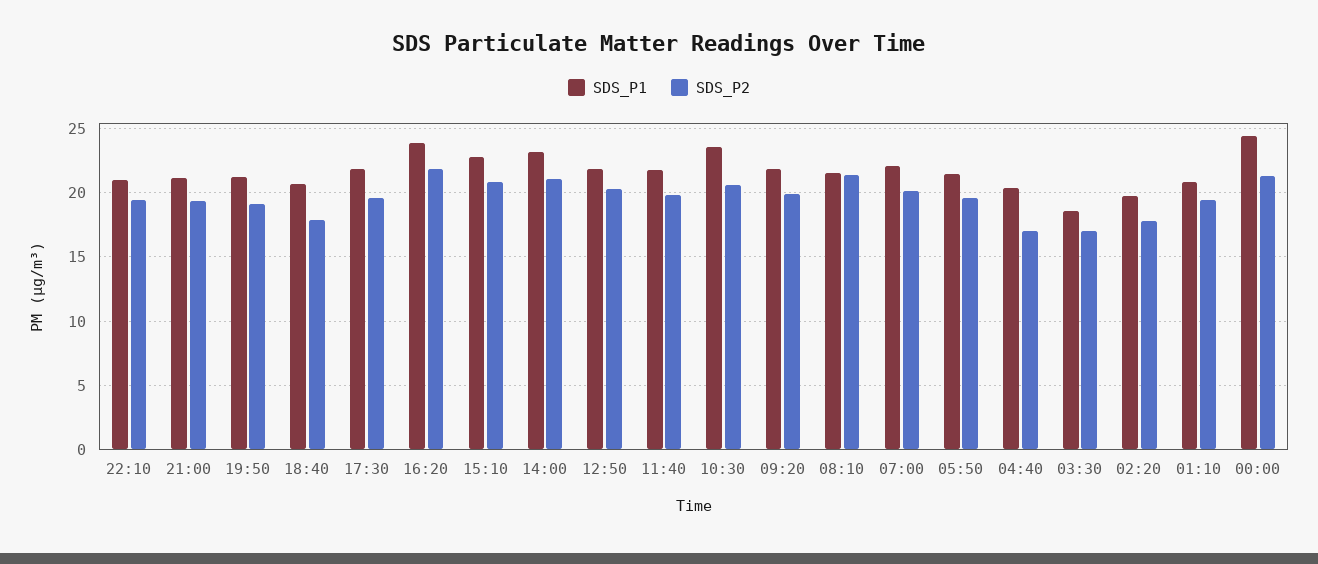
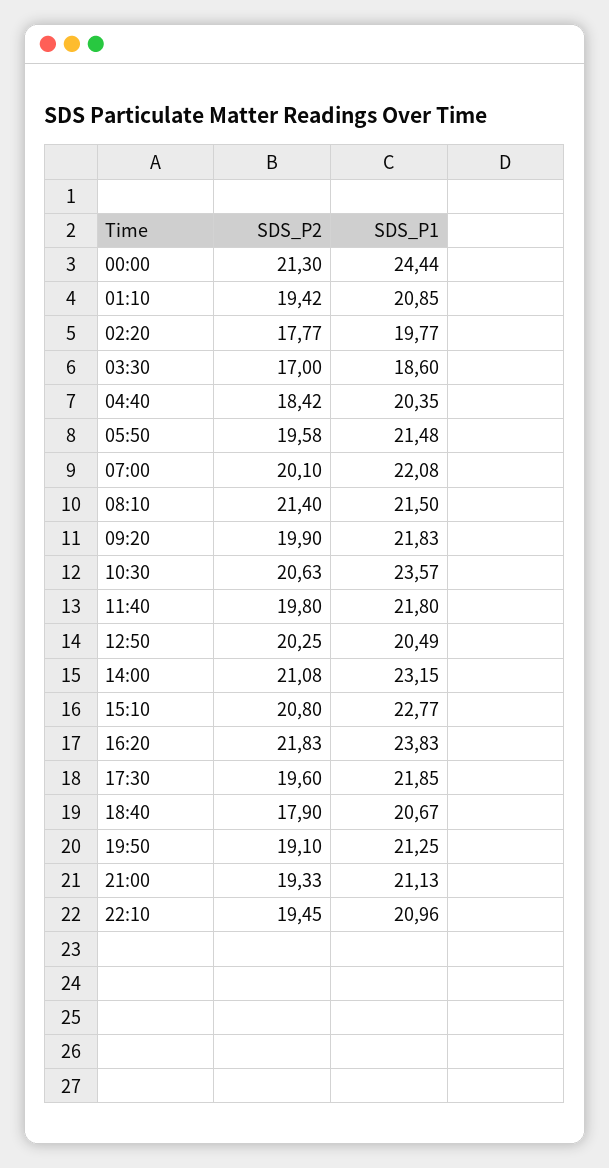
SDS_P1, 12:50: 22 -> 20.49
SDS_P2, 04:40: 17 -> 18.42

